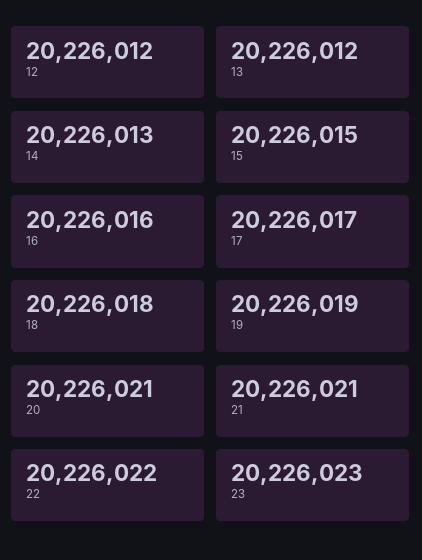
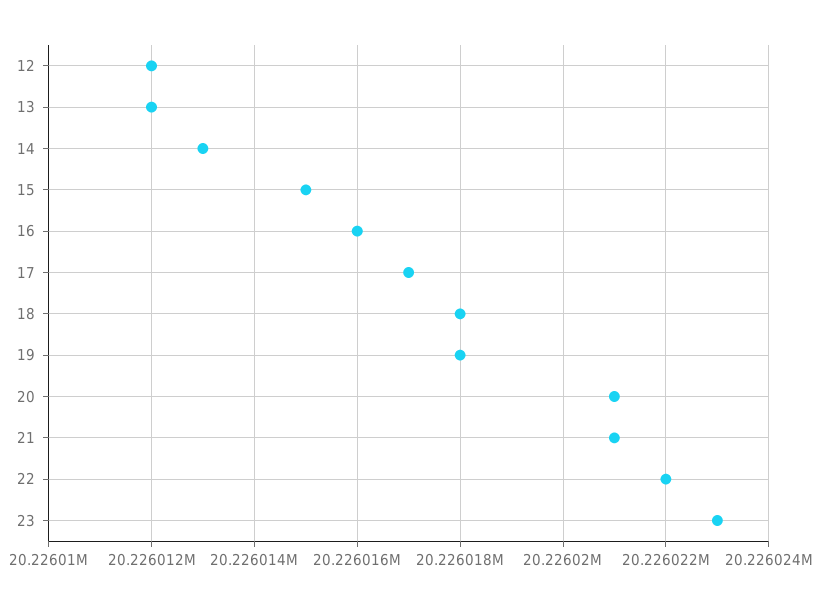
19: 20226019 -> 20226018

